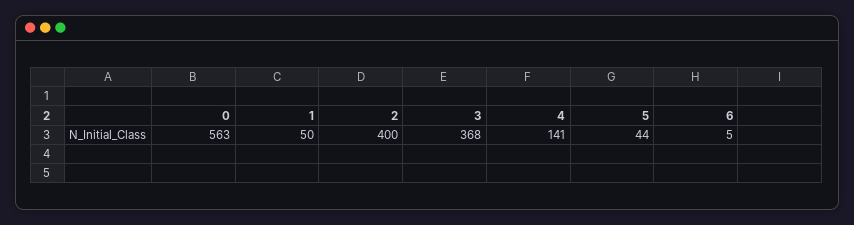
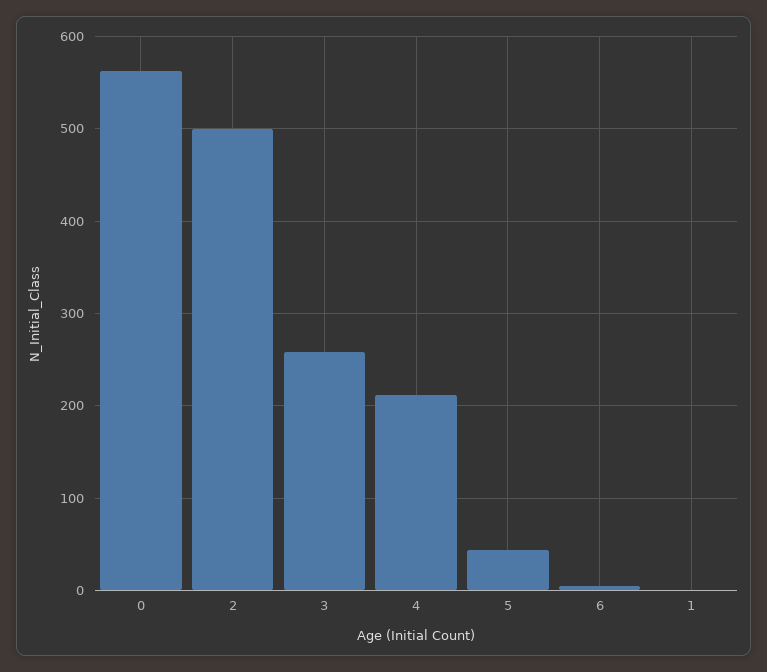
1: 50 -> 0
2: 400 -> 500
3: 368 -> 260
4: 141 -> 210

